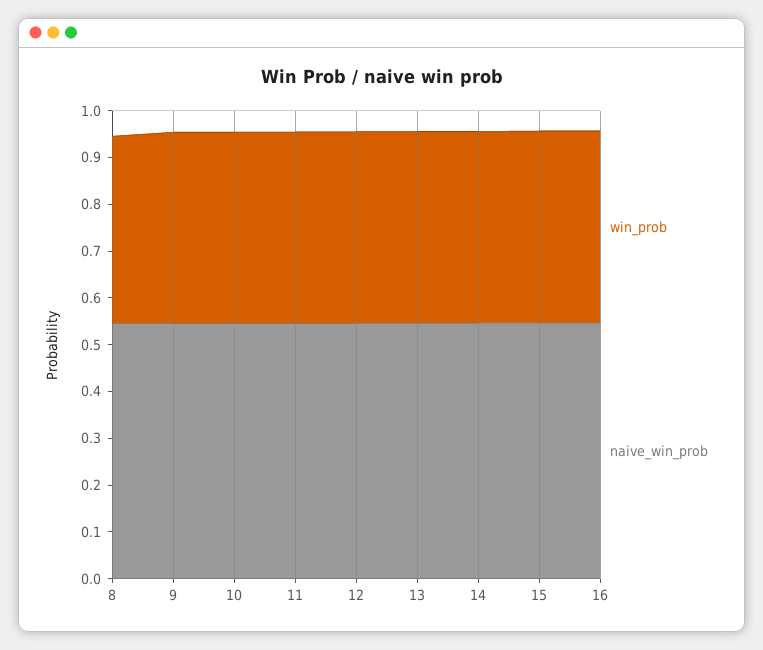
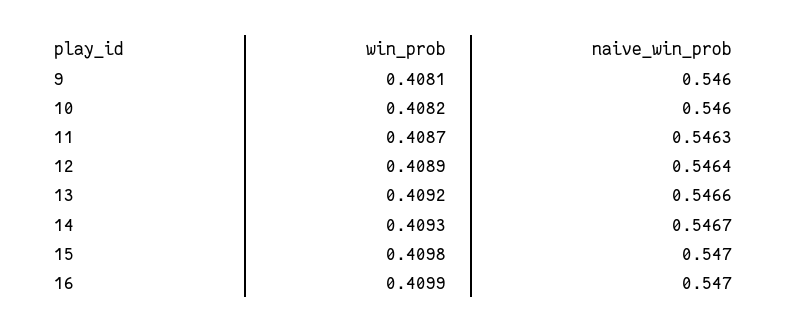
win_prob, 8: 0.4 -> none
naive_win_prob, 8: 0.54 -> none

